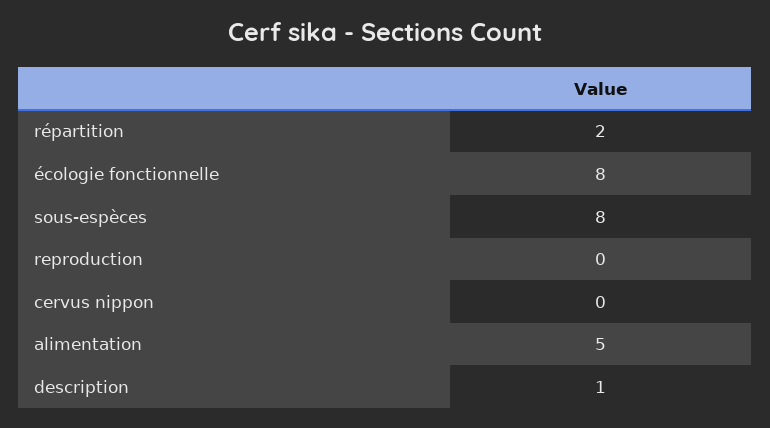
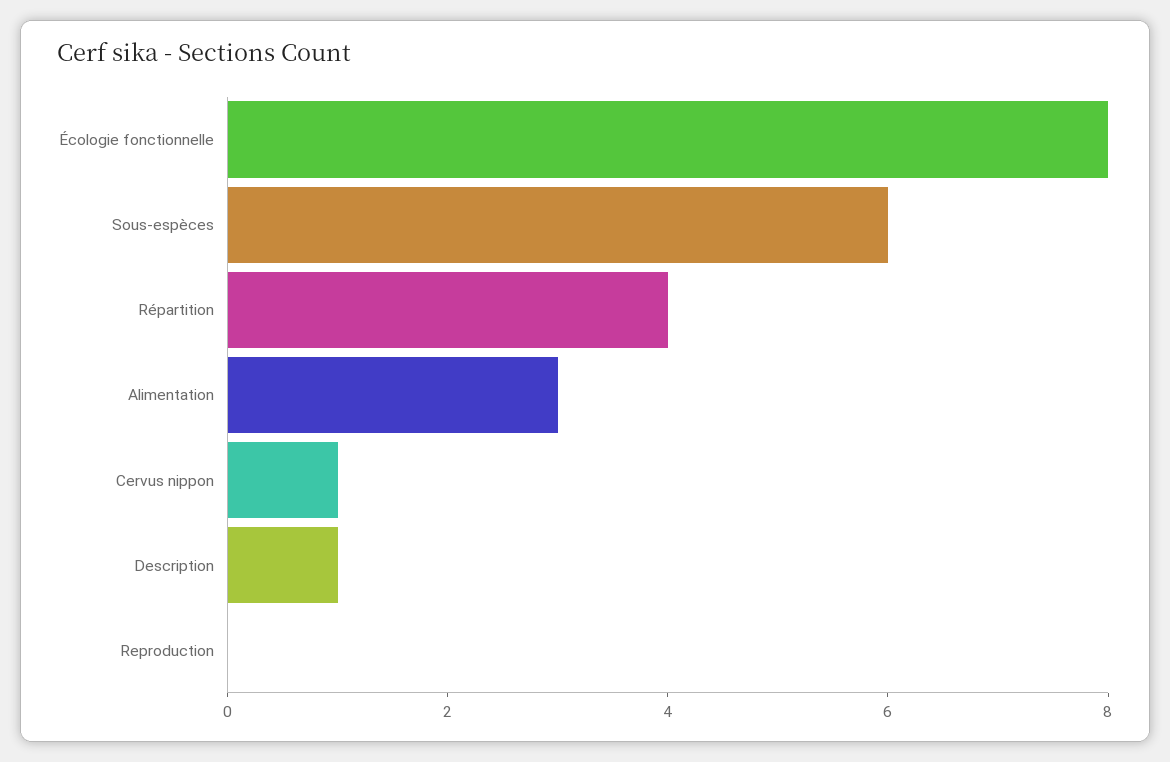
répartition: 2 -> 4
sous-espèces: 8 -> 6
cervus nippon: 0 -> 1
alimentation: 5 -> 3

